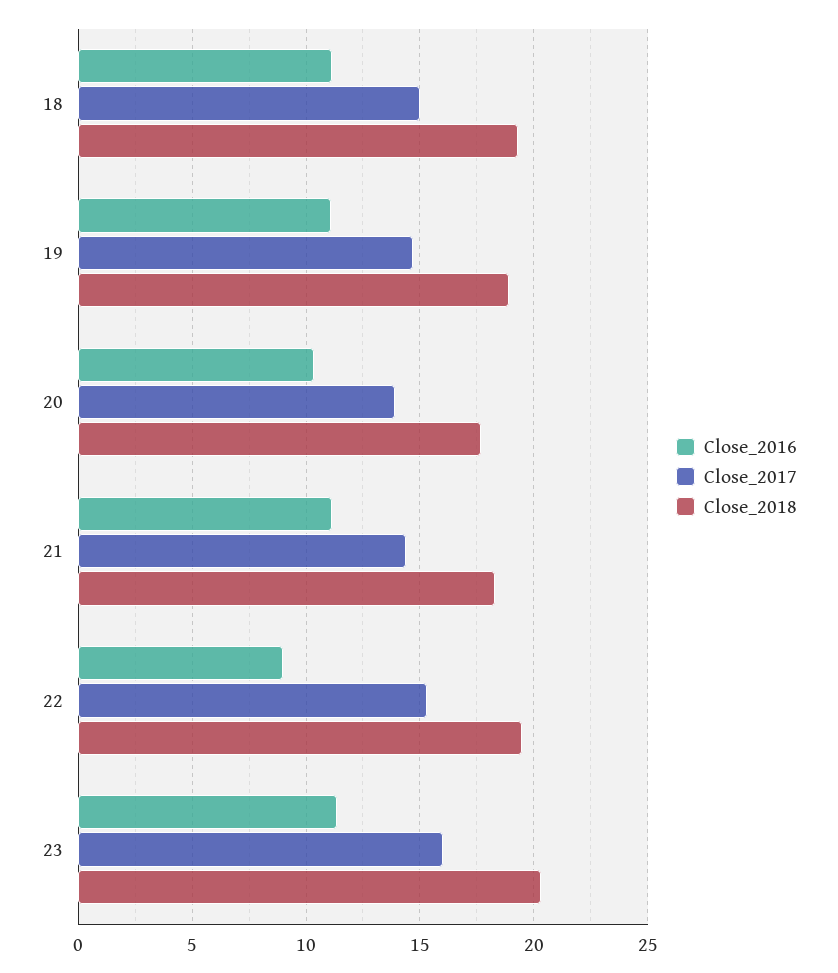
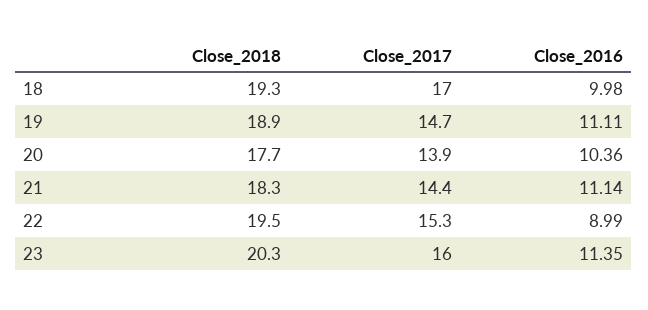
Close_2016, 18: 11 -> 9.98
Close_2017, 18: 15 -> 17

